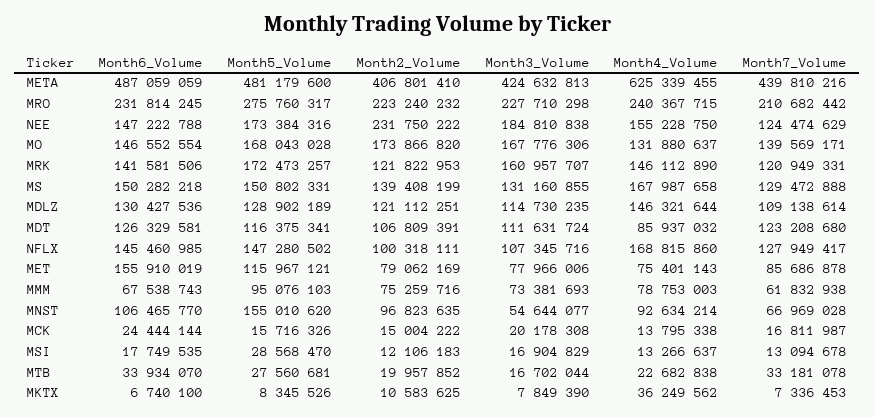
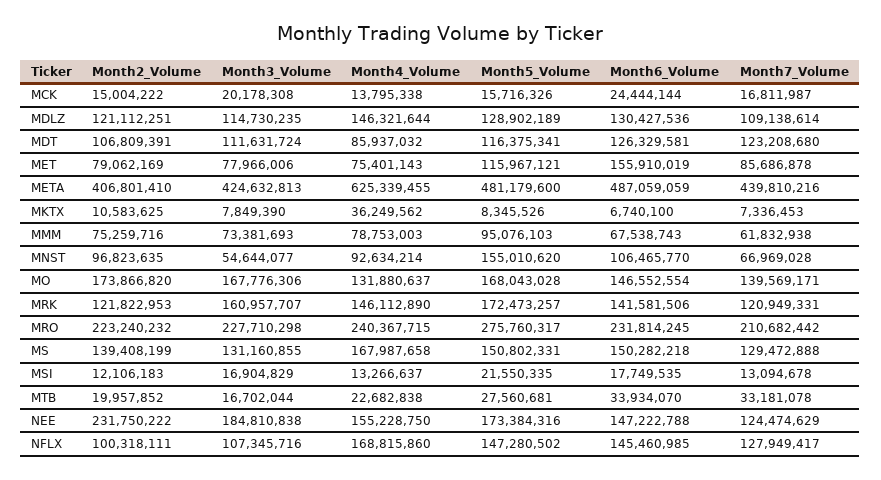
Month5_Volume, MSI: 28568470 -> 21550335

